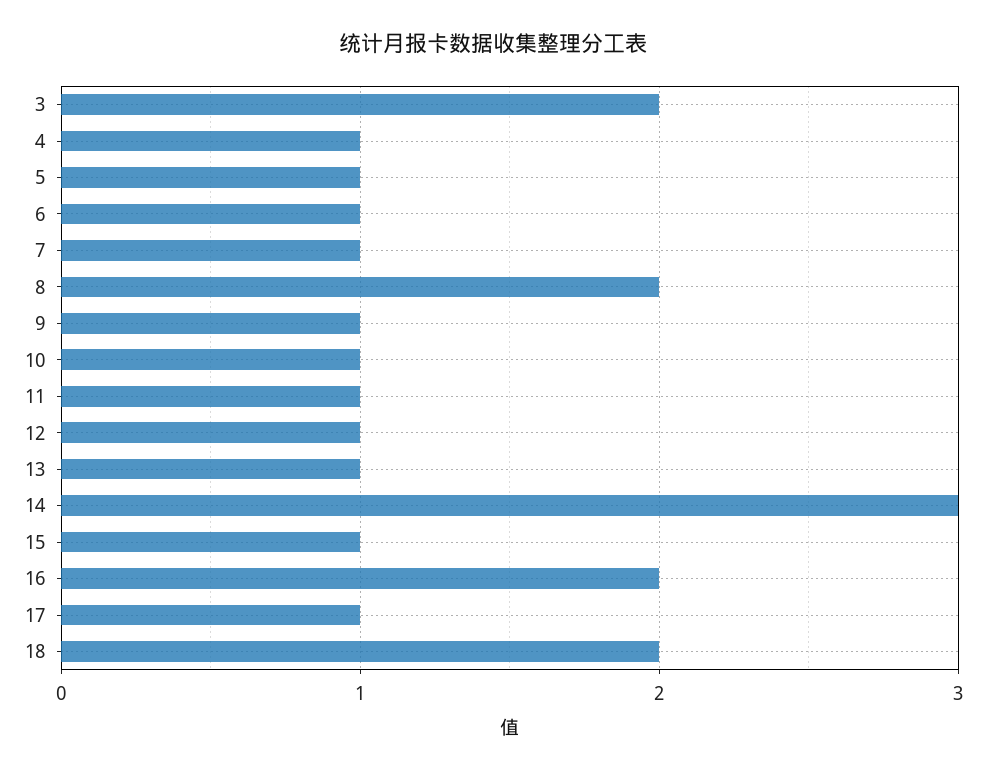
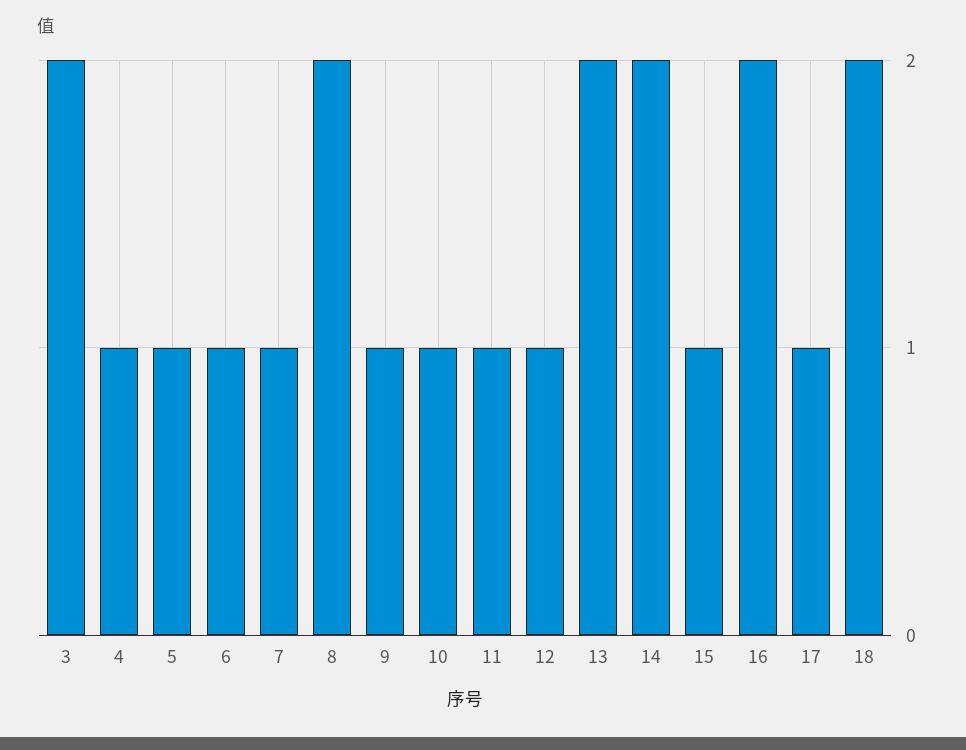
13: 1 -> 2
14: 3 -> 2

